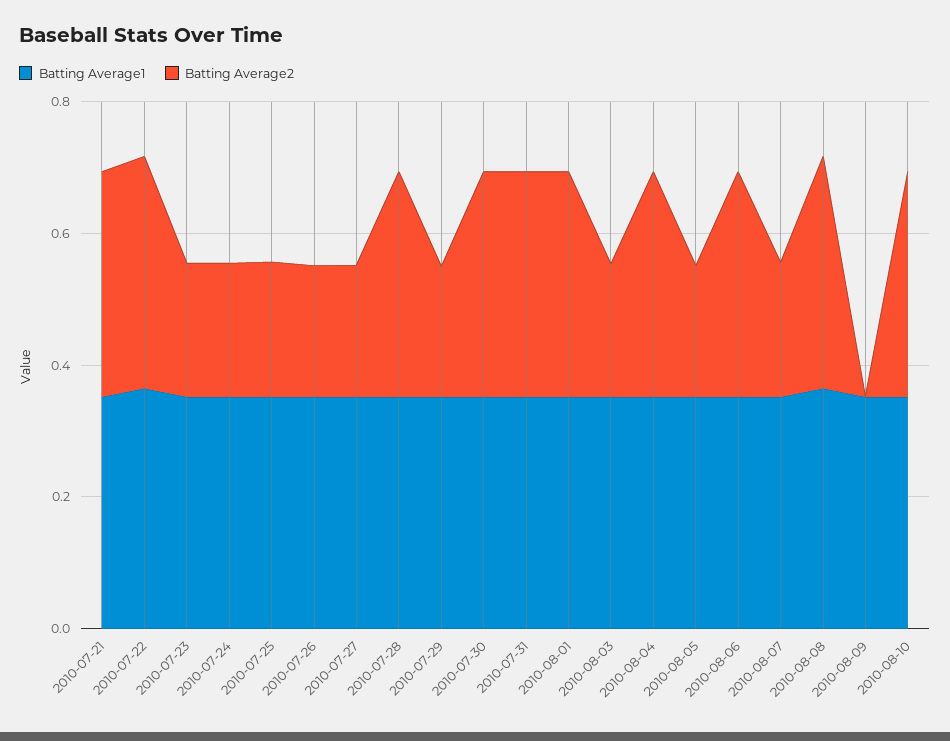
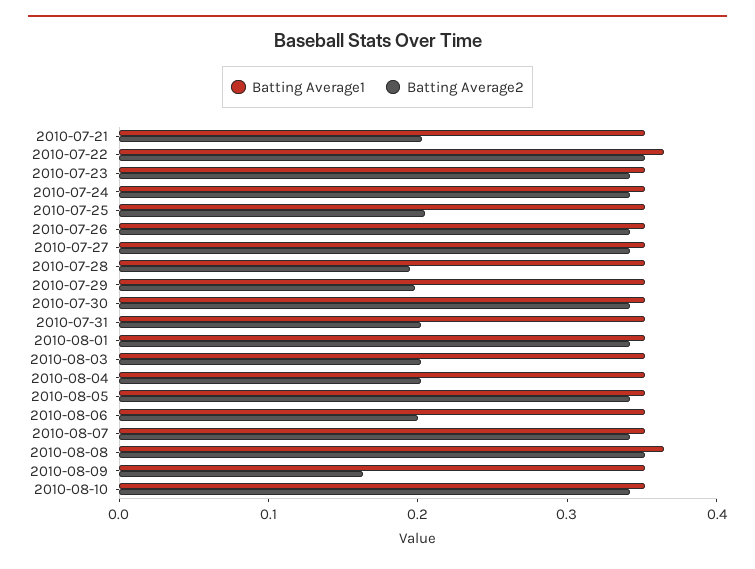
Batting Average2, 2010-07-21: 0.35 -> 0.2
Batting Average2, 2010-07-23: 0.2 -> 0.34
Batting Average2, 2010-07-24: 0.2 -> 0.34
Batting Average2, 2010-07-26: 0.2 -> 0.34
Batting Average2, 2010-07-27: 0.2 -> 0.34
Batting Average2, 2010-07-28: 0.35 -> 0.2
Batting Average2, 2010-07-31: 0.35 -> 0.2
Batting Average2, 2010-08-04: 0.35 -> 0.2
Batting Average2, 2010-08-05: 0.2 -> 0.34
Batting Average2, 2010-08-06: 0.35 -> 0.2
Batting Average2, 2010-08-07: 0.2 -> 0.34
Batting Average2, 2010-08-09: 0 -> 0.16

